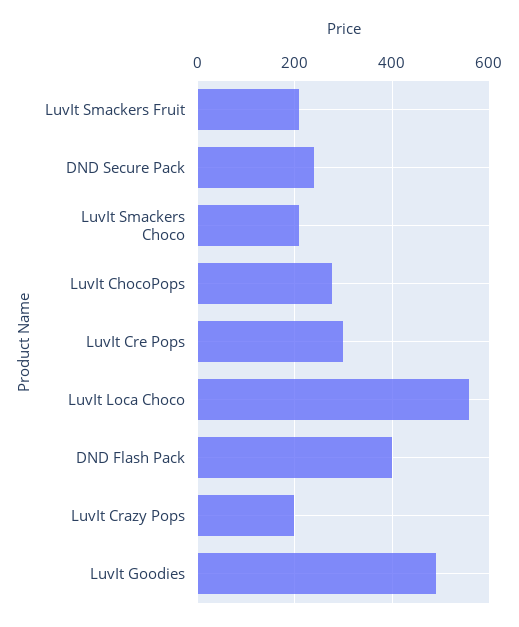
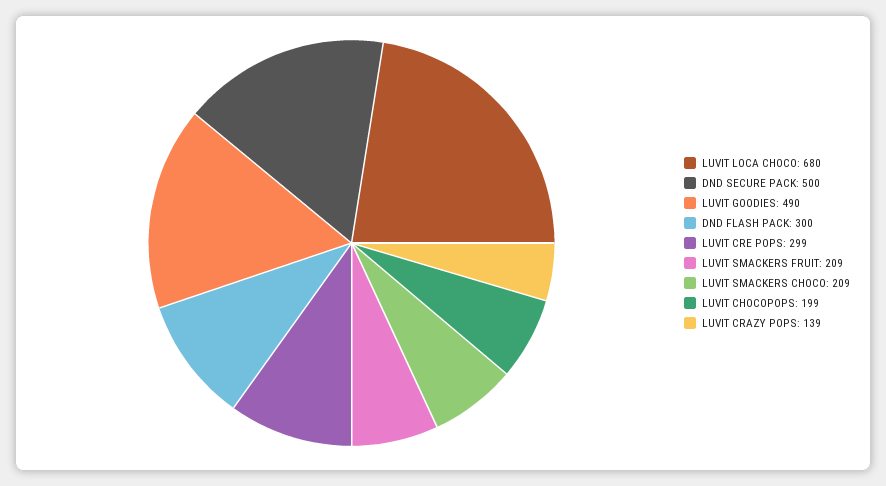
DND Secure Pack: 240 -> 500
LuvIt ChocoPops: 280 -> 199
LuvIt Loca Choco: 560 -> 680
DND Flash Pack: 400 -> 300
LuvIt Crazy Pops: 200 -> 139

